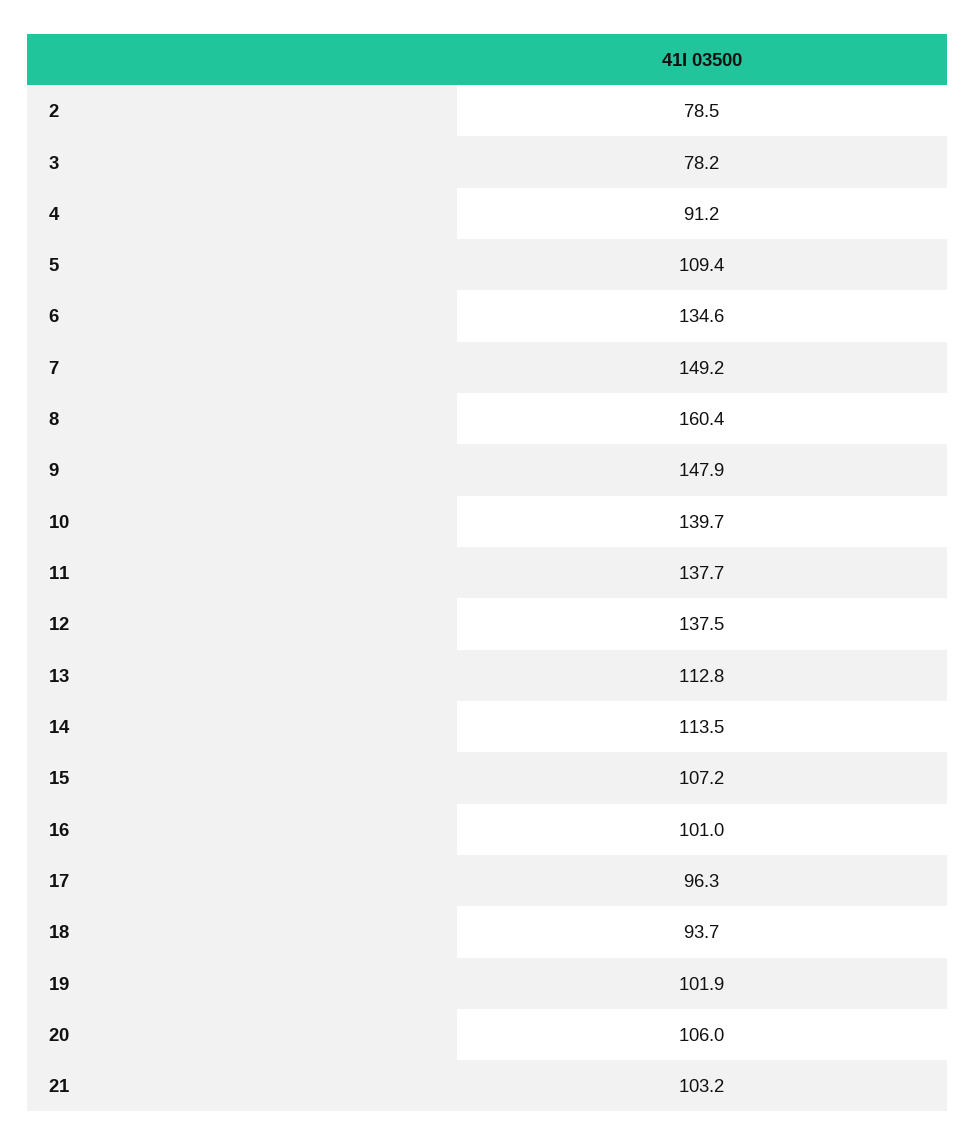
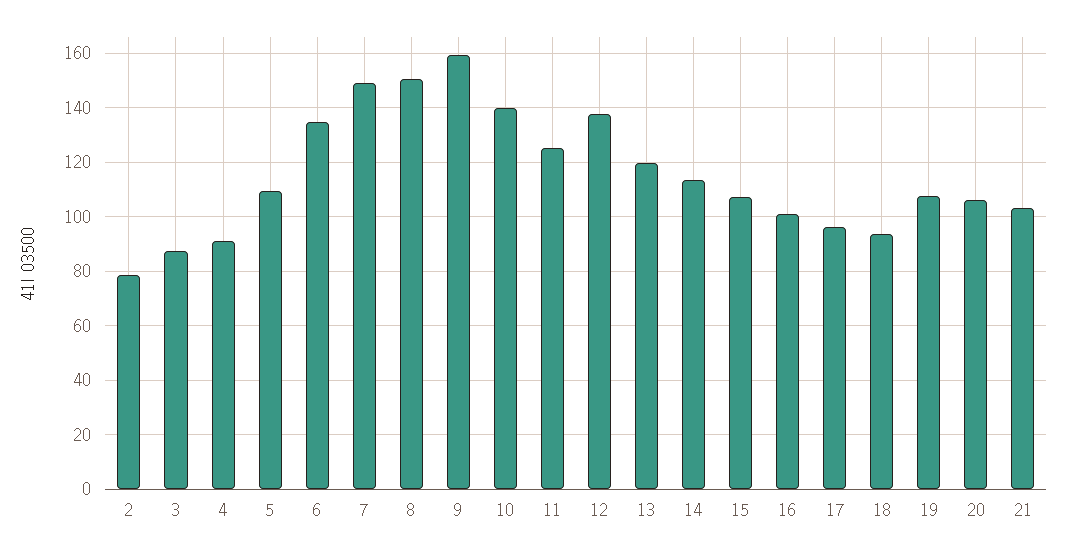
3: 78.2 -> 87.5
8: 160.4 -> 150
9: 147.9 -> 160
11: 137.7 -> 125
13: 112.8 -> 120
19: 101.9 -> 107.5

